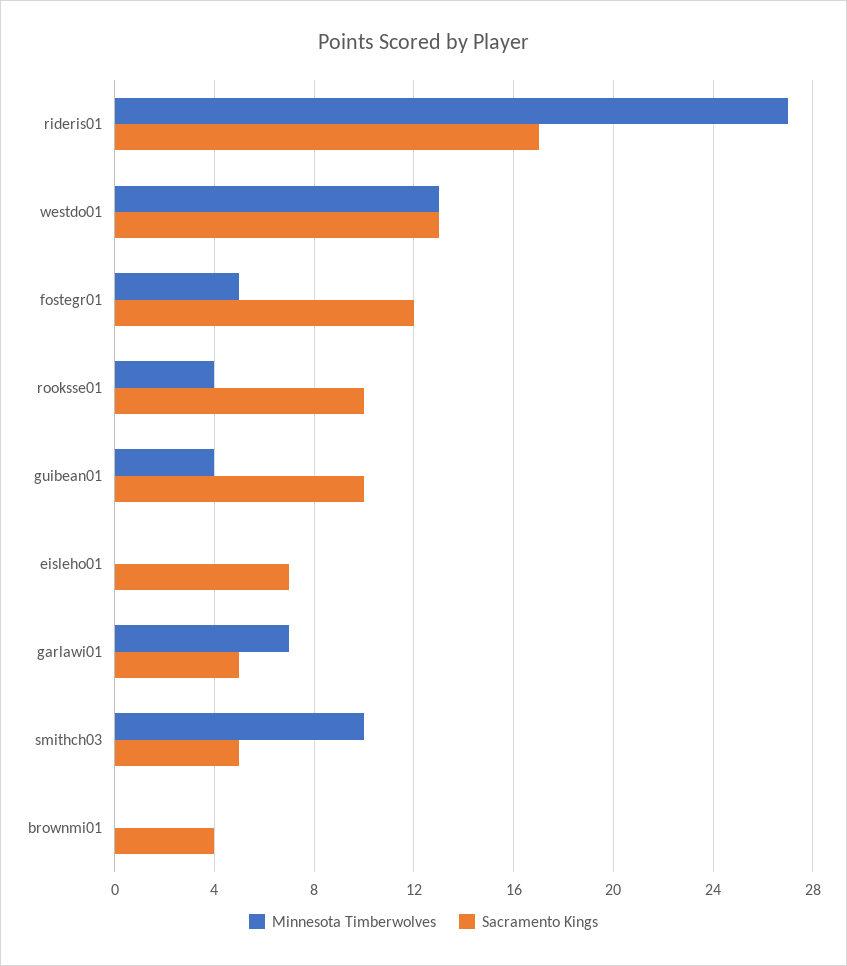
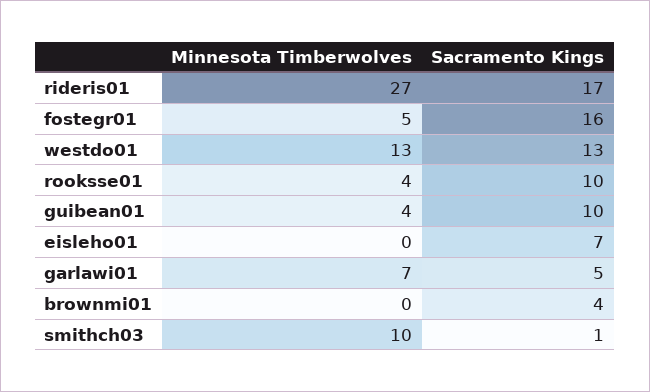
Sacramento Kings, fostegr01: 12 -> 16
Sacramento Kings, smithch03: 5 -> 1

